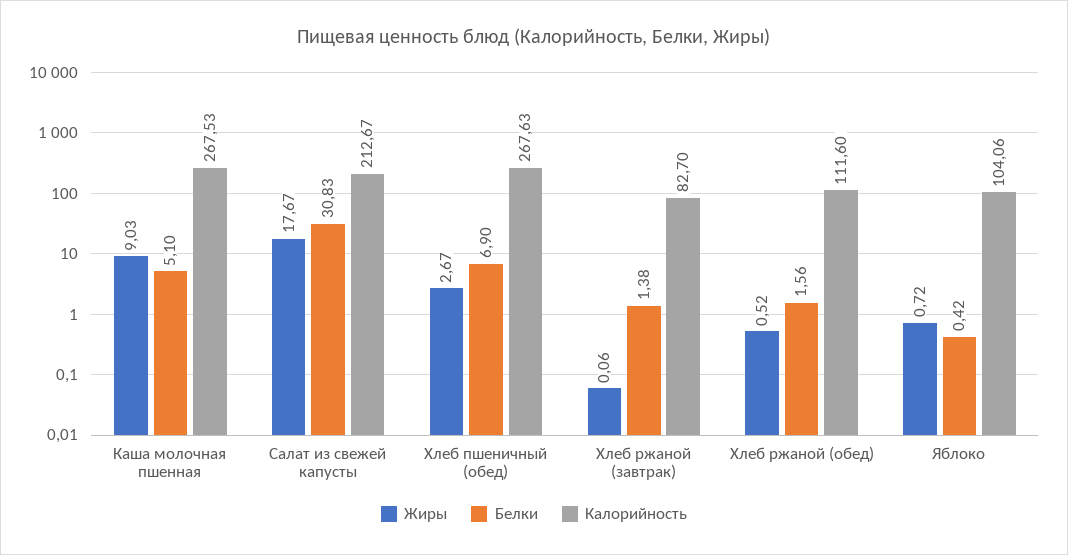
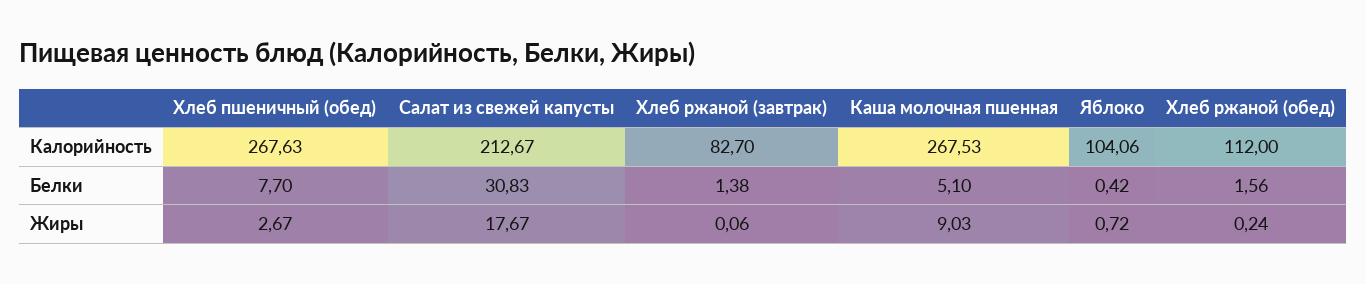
Белки, Хлеб пшеничный (обед): 6.9 -> 7.7
Жиры, Хлеб ржаной (обед): 0.52 -> 0.24
Калорийность, Хлеб ржаной (обед): 111.6 -> 112

